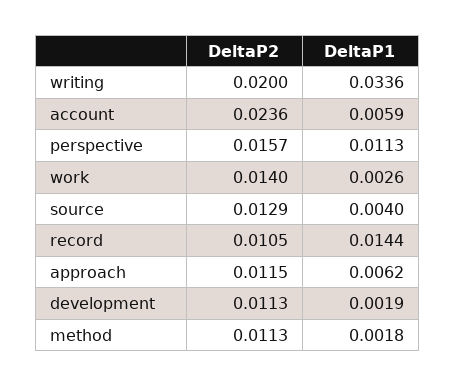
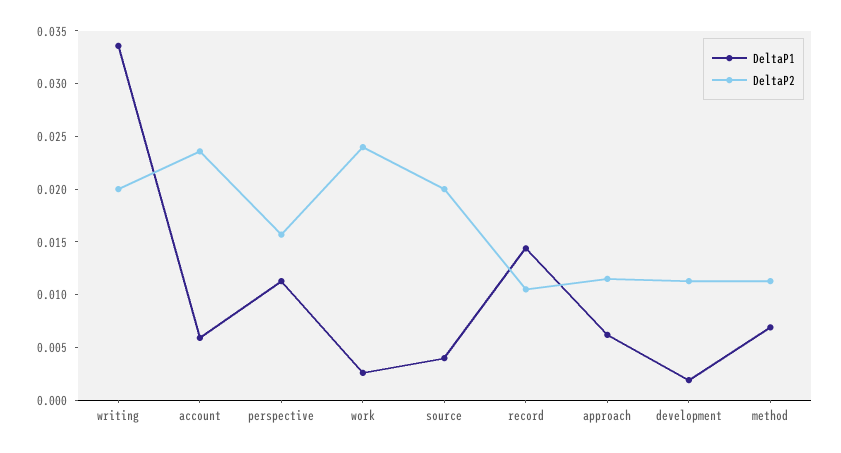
DeltaP2, work: 0.014 -> 0.024
DeltaP2, source: 0.0129 -> 0.02
DeltaP1, method: 0.0018 -> 0.007

